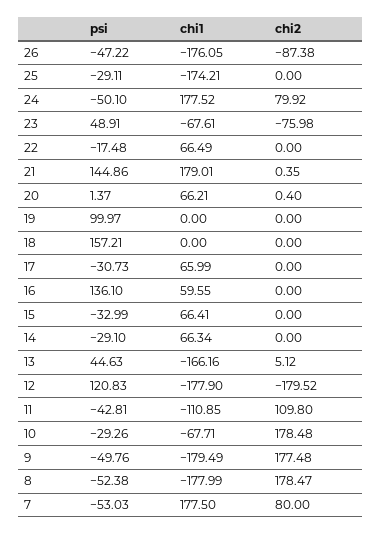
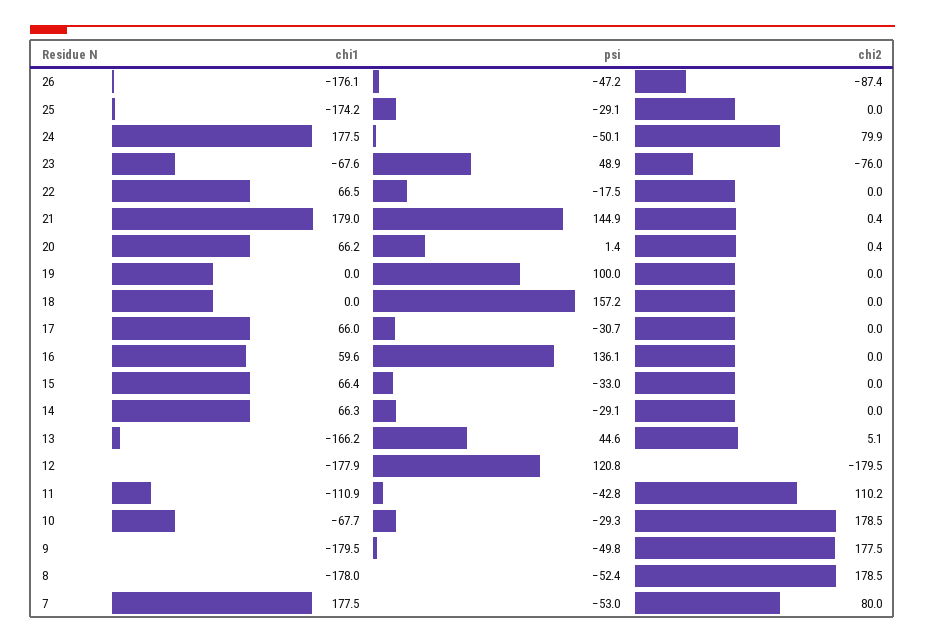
chi2, 11: 109.8 -> 110.2

